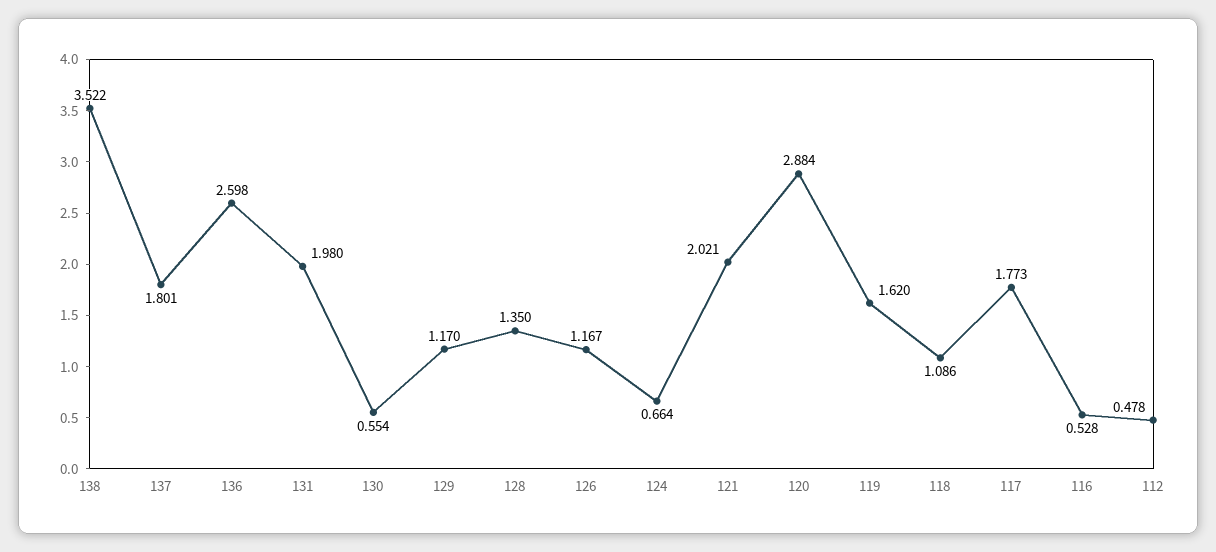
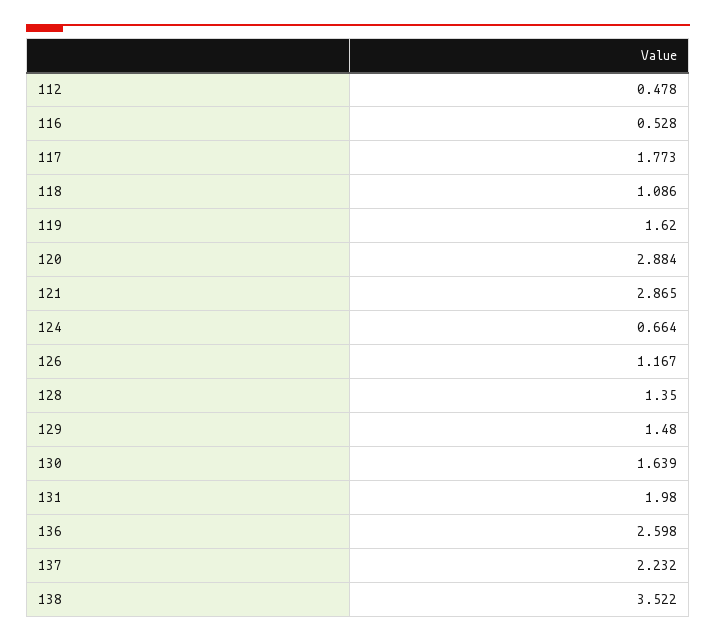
137: 1.801 -> 2.232
130: 0.554 -> 1.639
129: 1.17 -> 1.48
121: 2.021 -> 2.865

